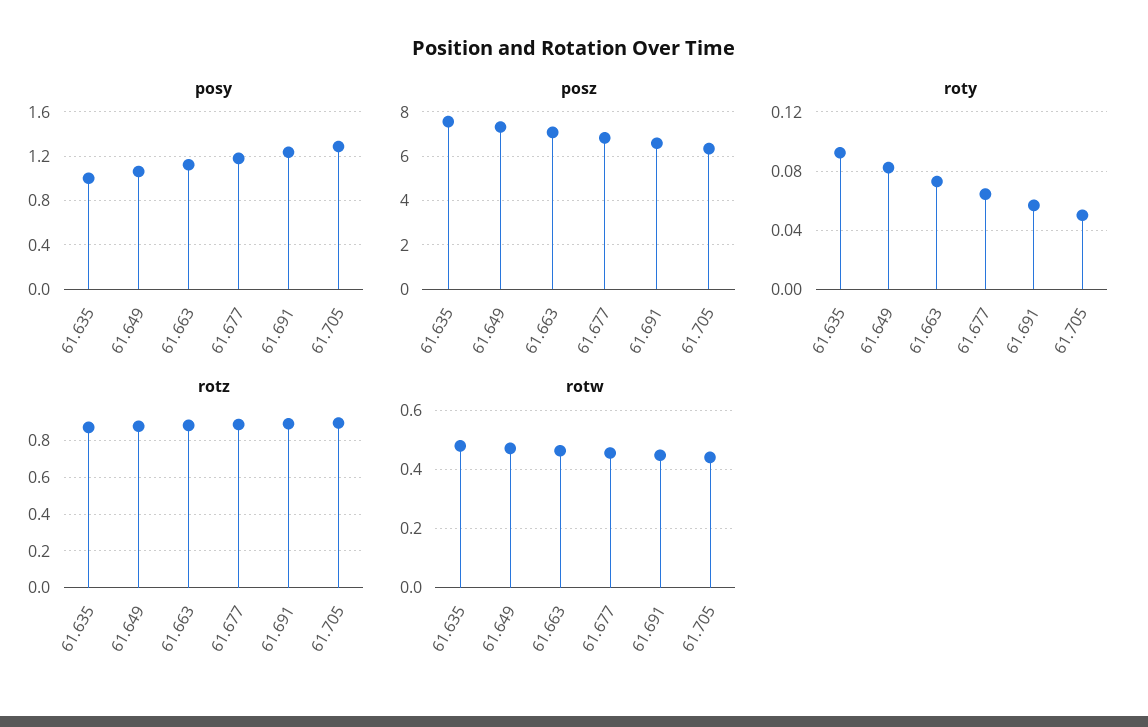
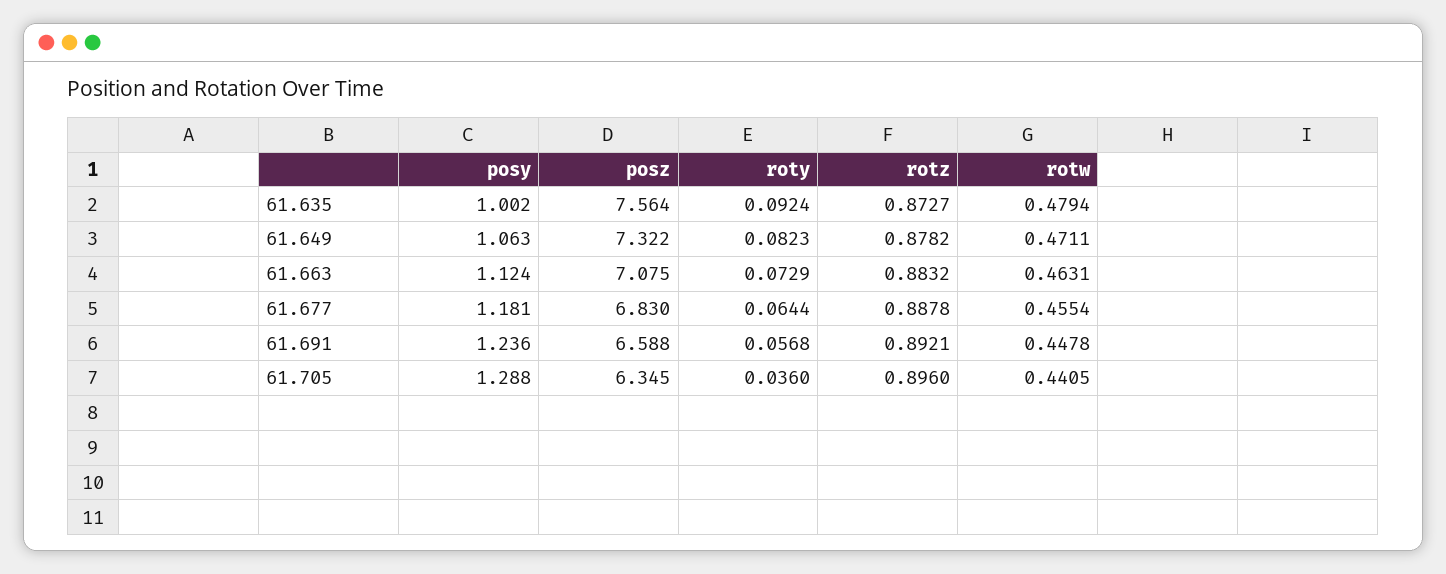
roty, 61.705: 0.05 -> 0.036

